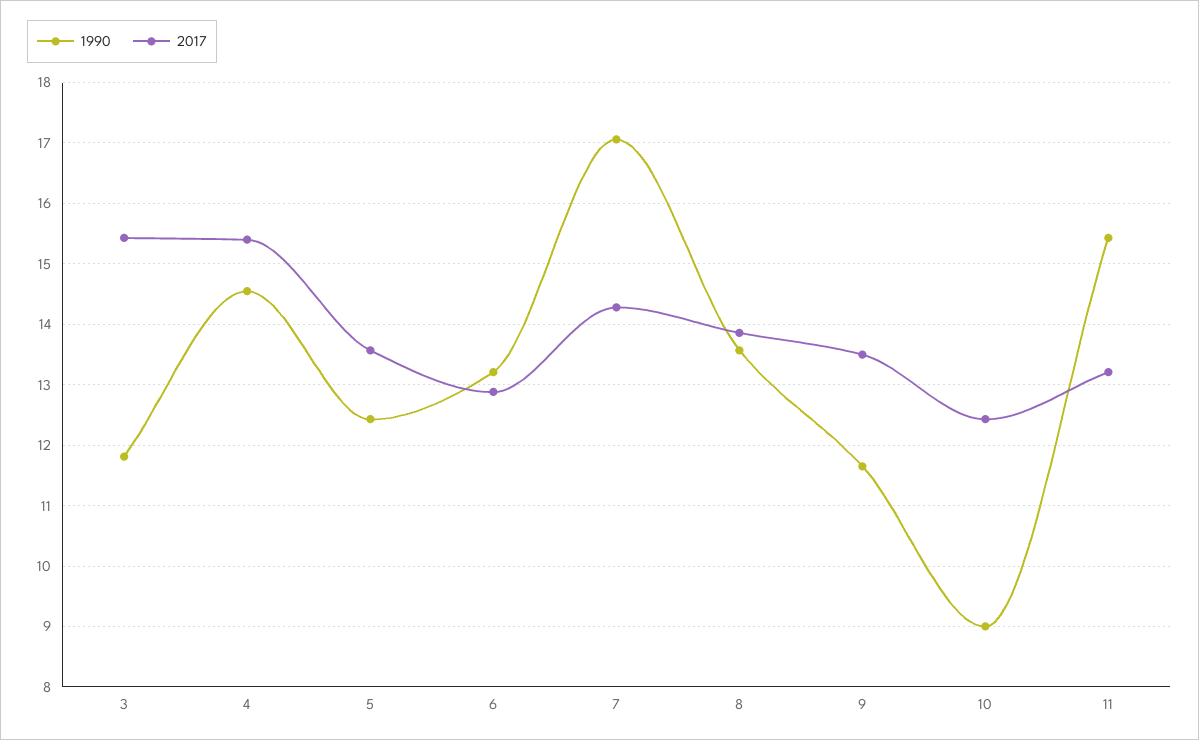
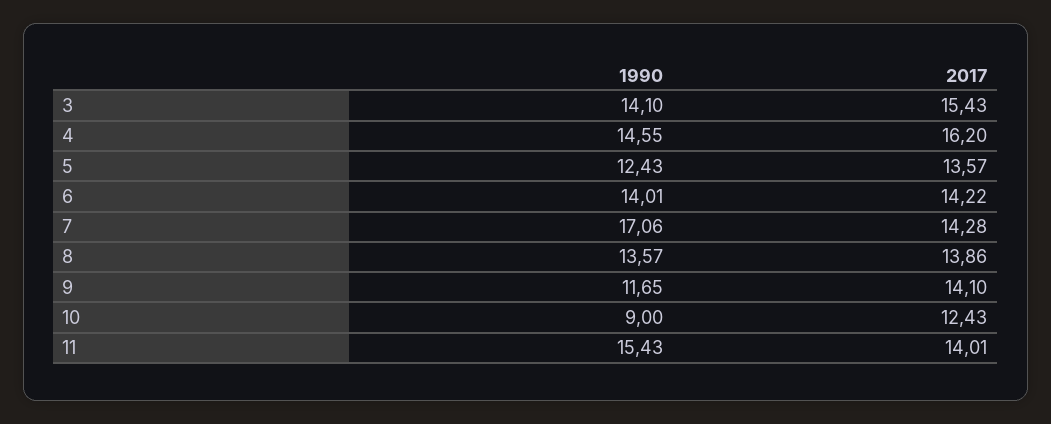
1990, 3: 11.8 -> 14.1
2017, 4: 15.4 -> 16.2
1990, 6: 13.2 -> 14.01
2017, 6: 12.9 -> 14.22
2017, 9: 13.5 -> 14.1
2017, 11: 13.2 -> 14.01

